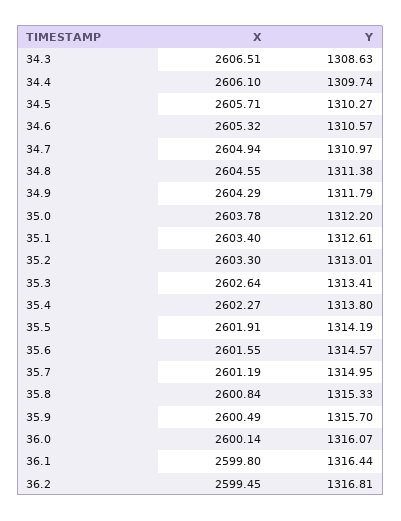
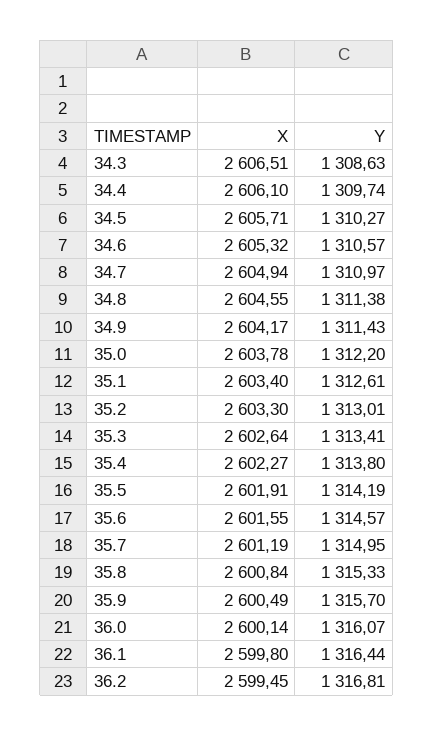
X, 34.9: 2604.29 -> 2604.17
Y, 34.9: 1311.79 -> 1311.43

